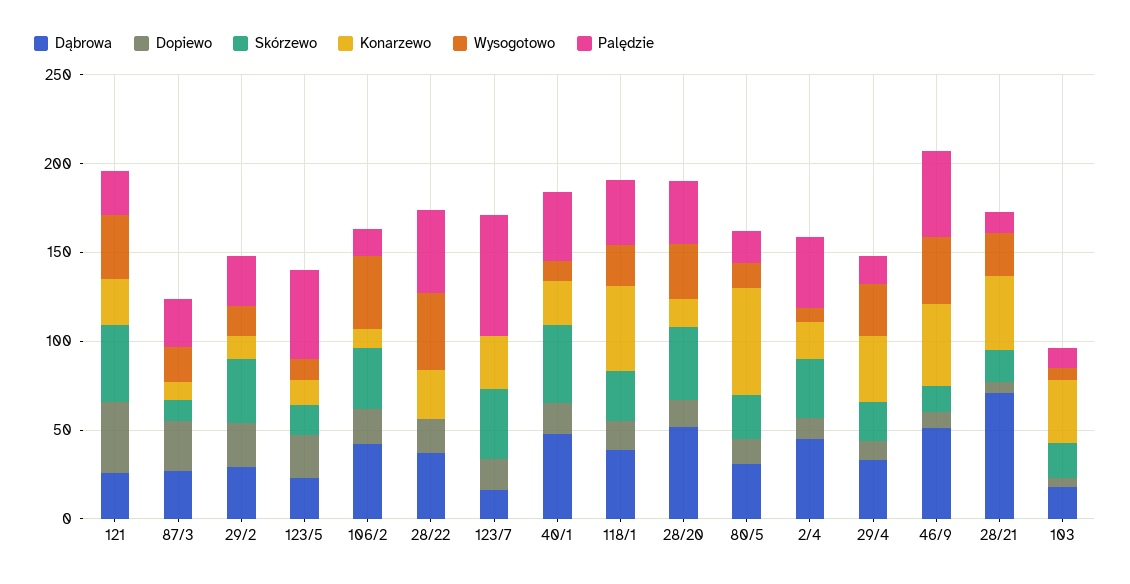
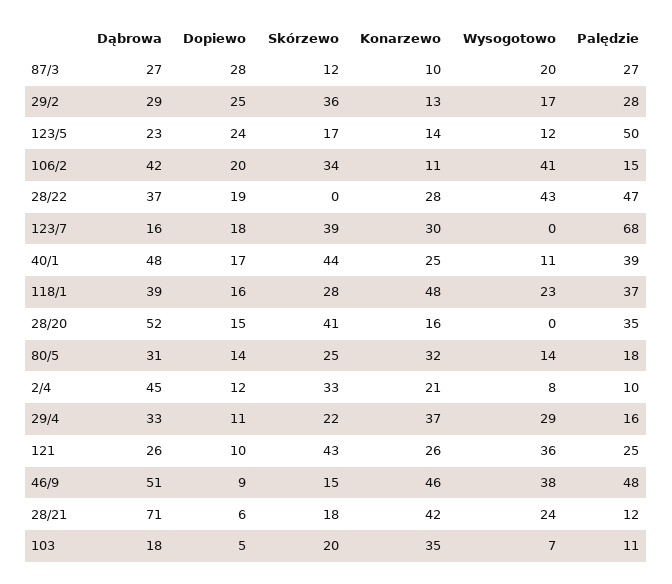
Dopiewo, 121: 40 -> 10
Wysogotowo, 28/20: 30 -> 0
Konarzewo, 80/5: 60 -> 32
Palędzie, 2/4: 40 -> 10

